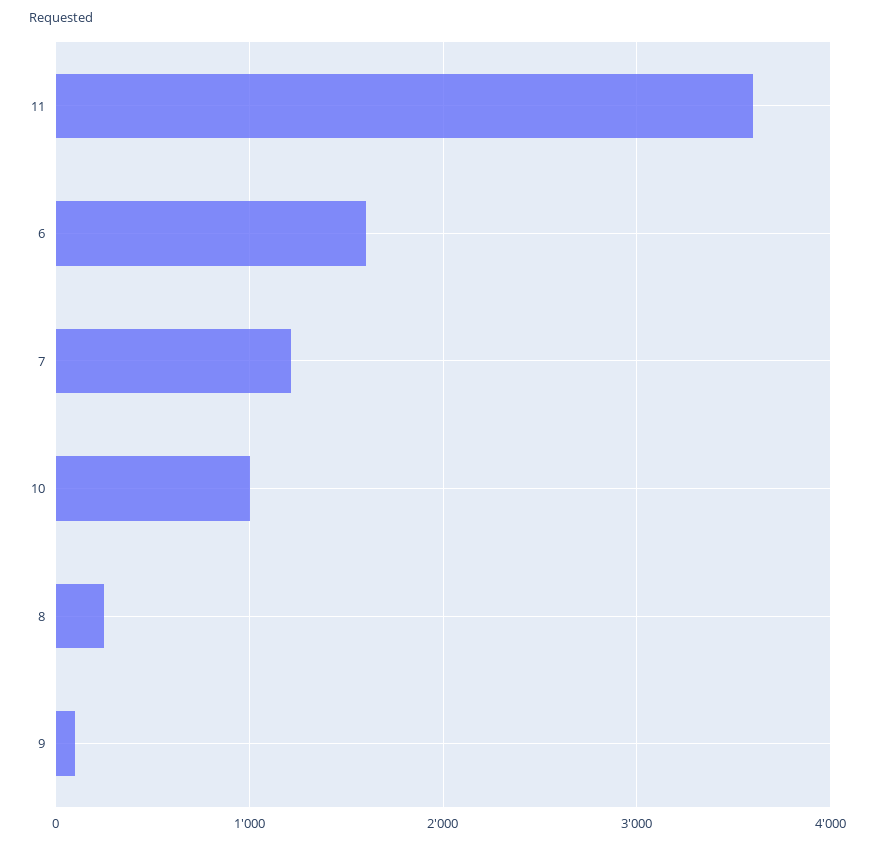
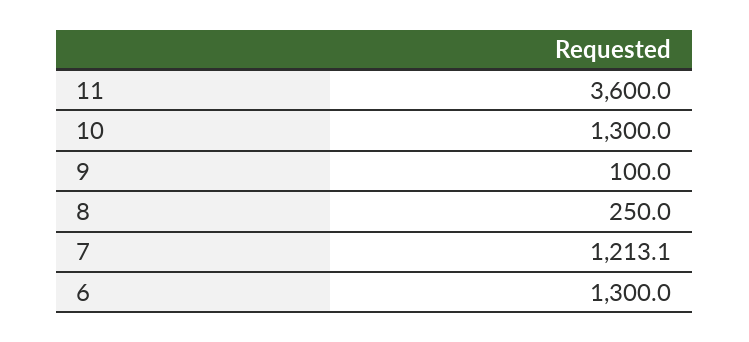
6: 1600 -> 1300
10: 1000 -> 1300

